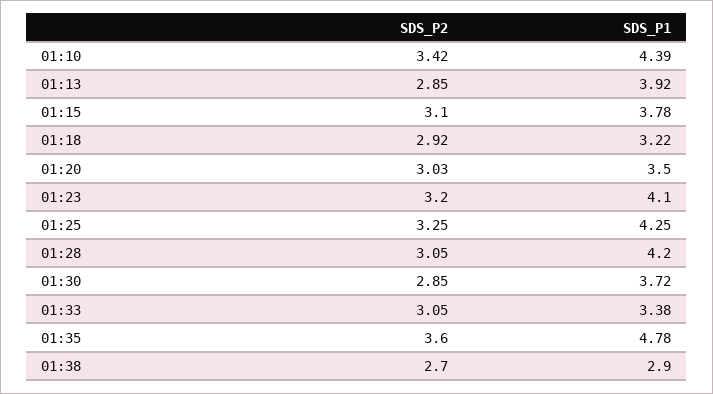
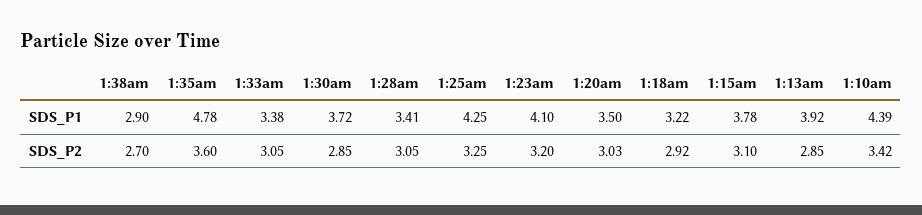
SDS_P1, 01:28: 4.2 -> 3.41

